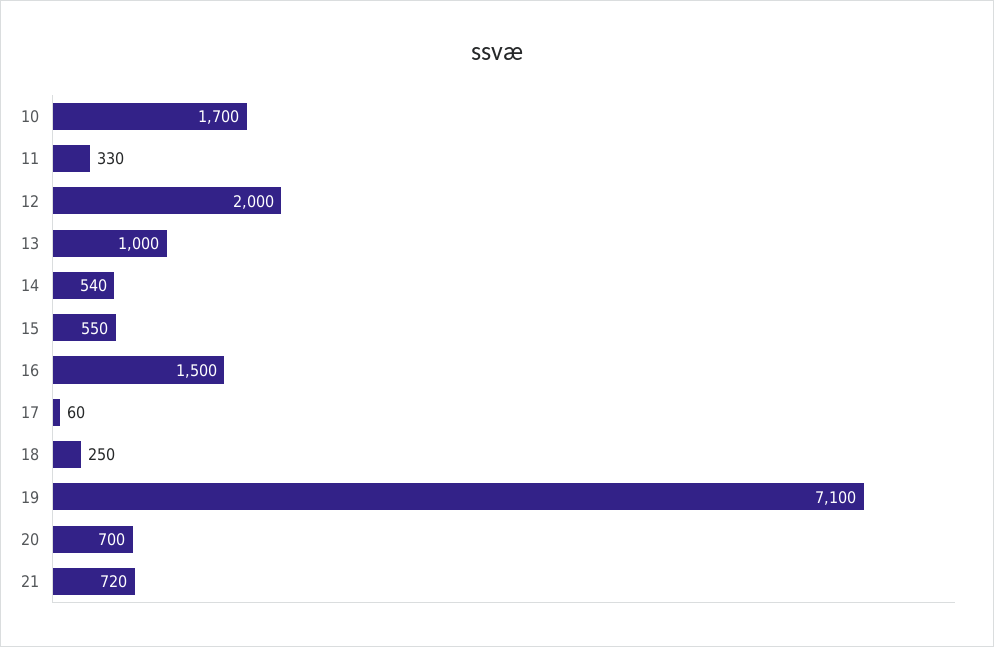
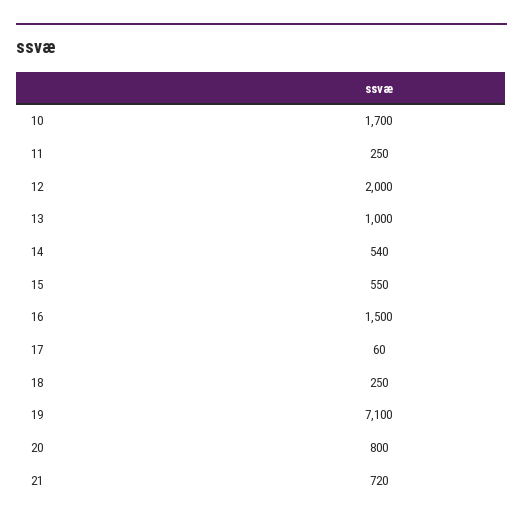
11: 330 -> 250
20: 700 -> 800

